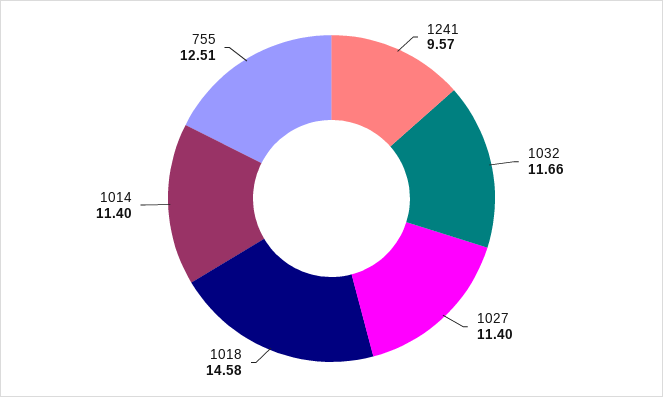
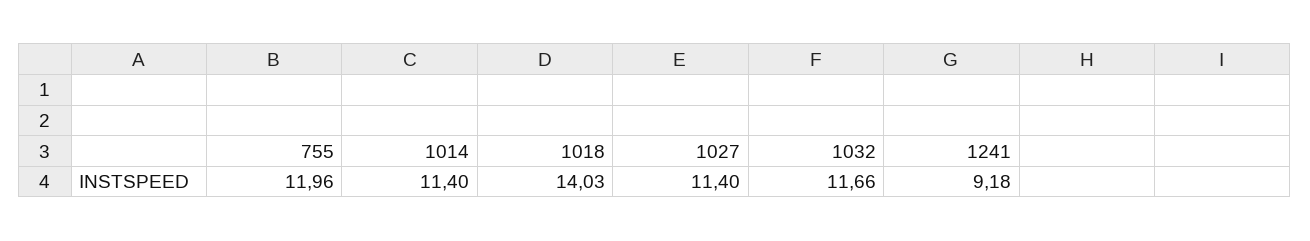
1241: 9.57 -> 9.18
1018: 14.58 -> 14.03
755: 12.51 -> 11.96

